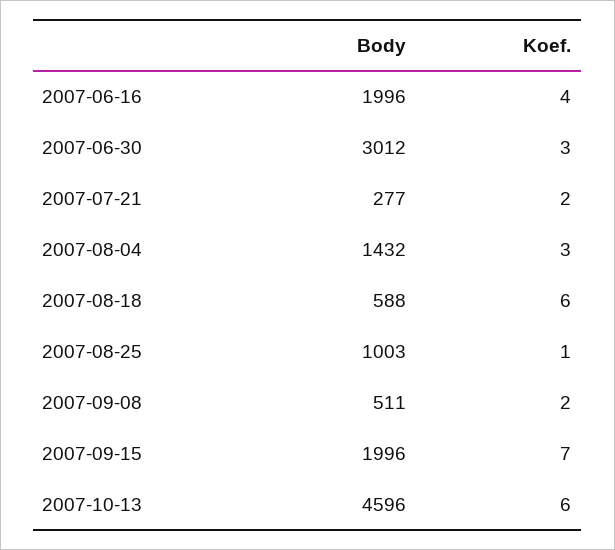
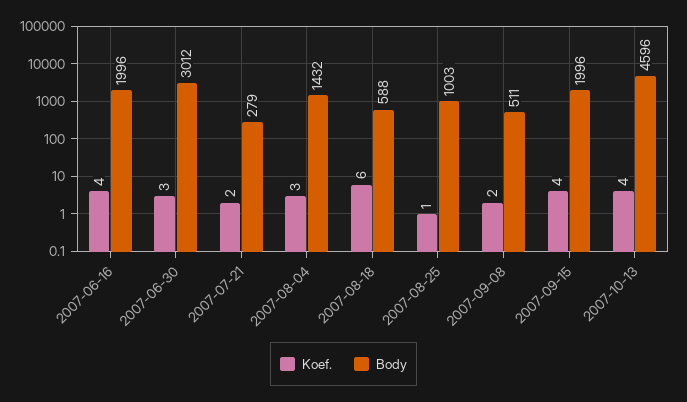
Body, 2007-07-21: 277 -> 279
Koef., 2007-09-15: 7 -> 4
Koef., 2007-10-13: 6 -> 4

